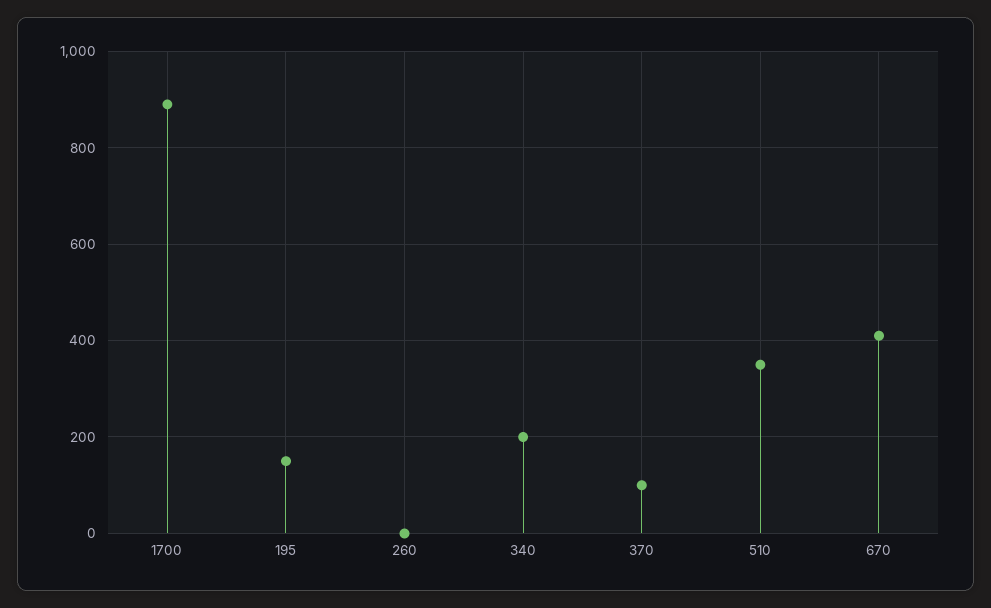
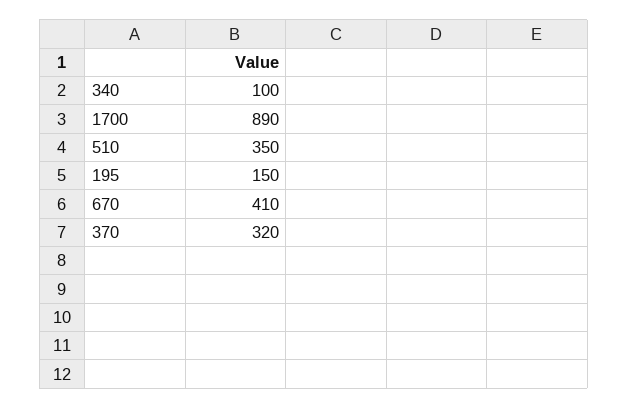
260: 0 -> none
340: 200 -> 100
370: 100 -> 320

